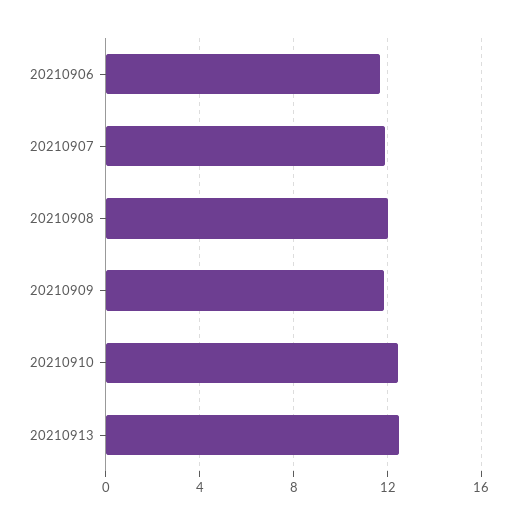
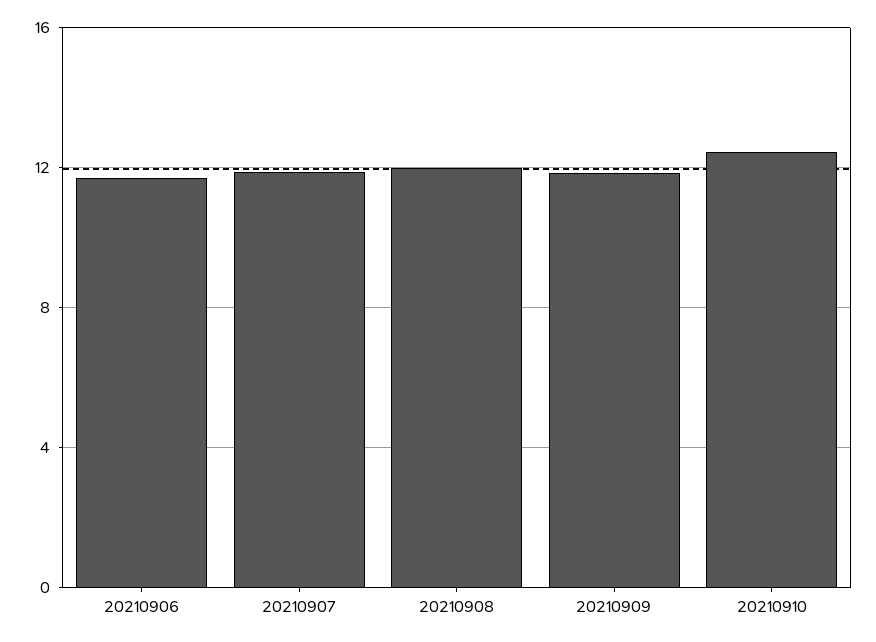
20210913: 12.5 -> none

